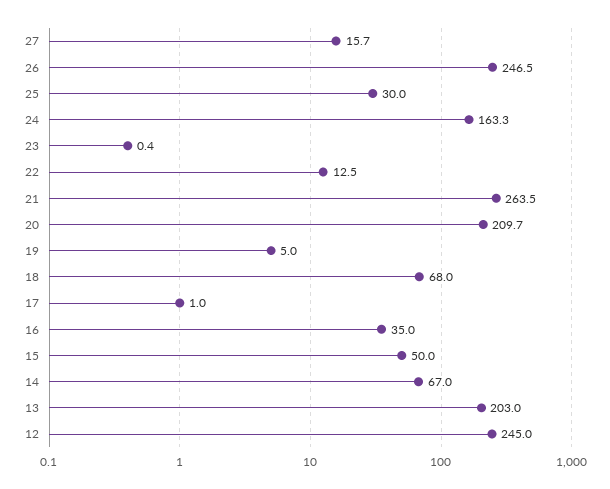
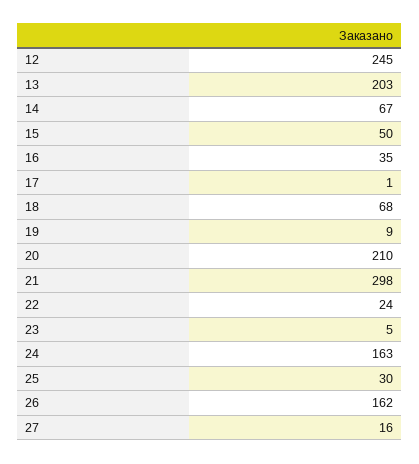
26: 246.5 -> 162
23: 0.4 -> 5
22: 12.5 -> 24
21: 263.5 -> 298
19: 5 -> 9

